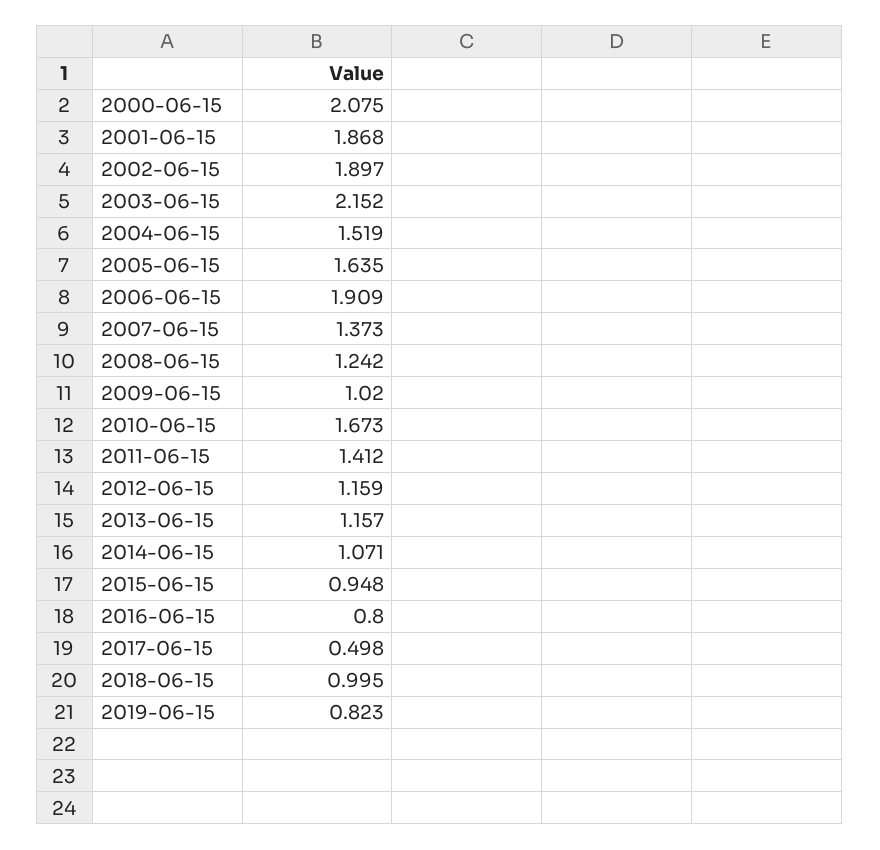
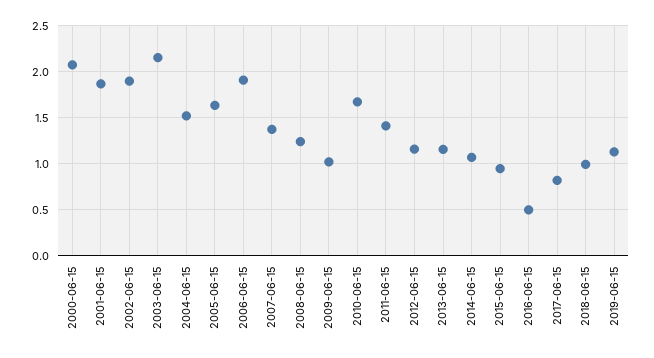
2016-06-15: 0.8 -> 0.5
2017-06-15: 0.498 -> 0.8
2019-06-15: 0.823 -> 1.1

